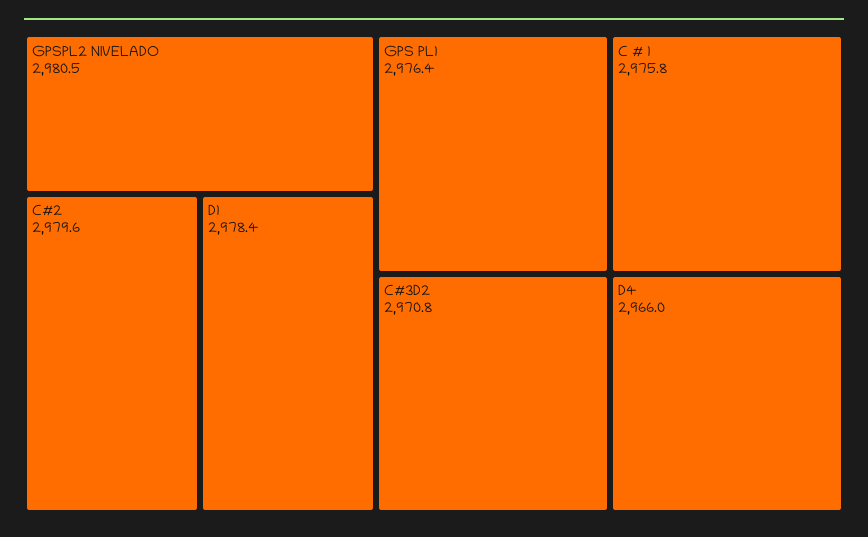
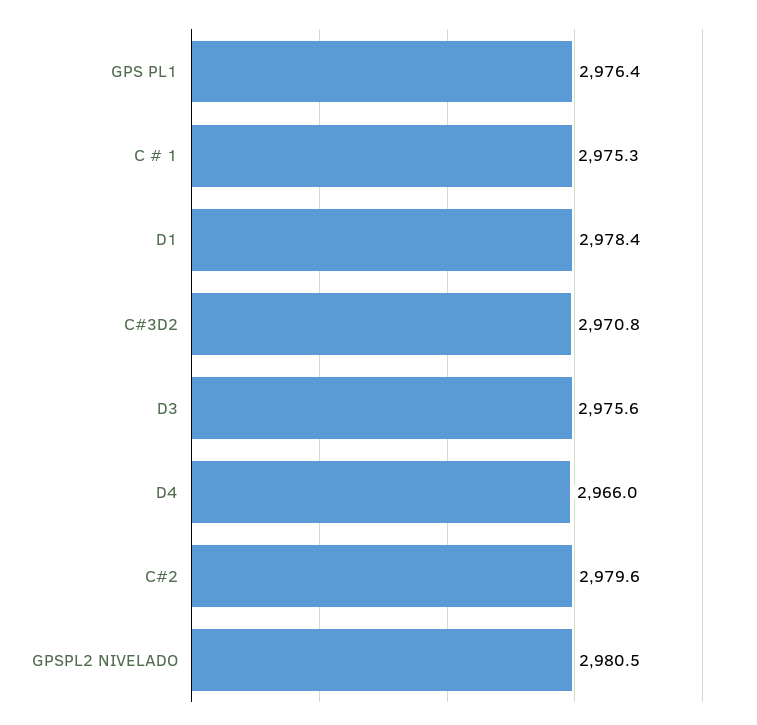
C # 1: 2975.8 -> 2975.3
D3: none -> 2975.6

